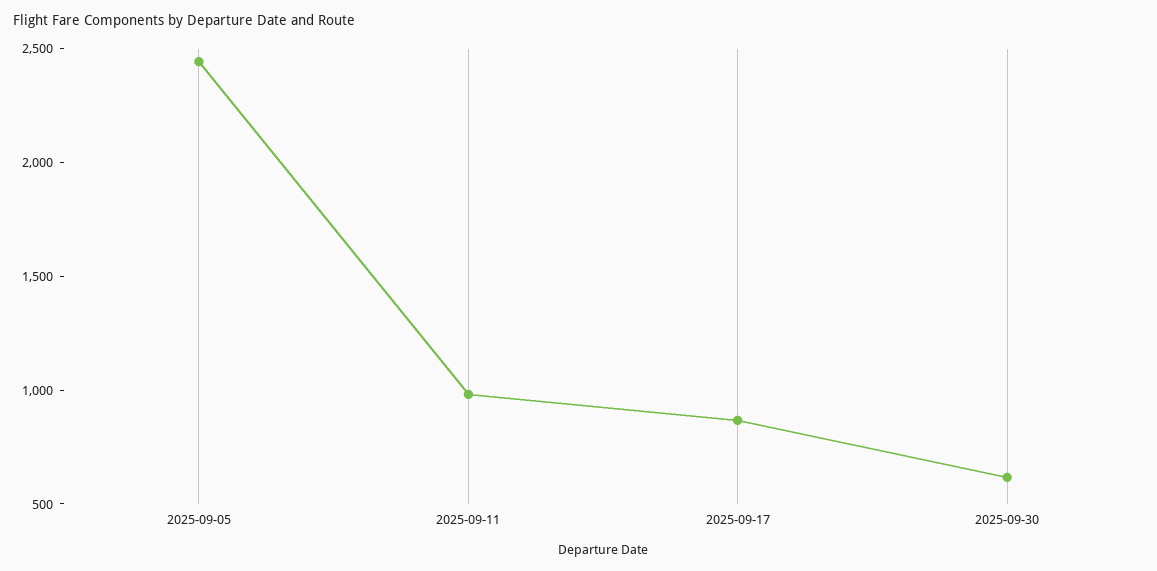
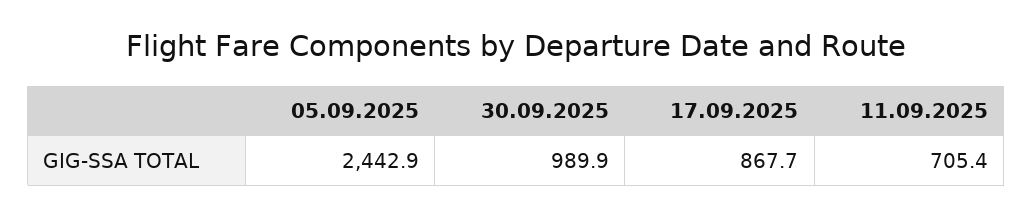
2025-09-11: 1000 -> 705.4
2025-09-30: 600 -> 989.9

